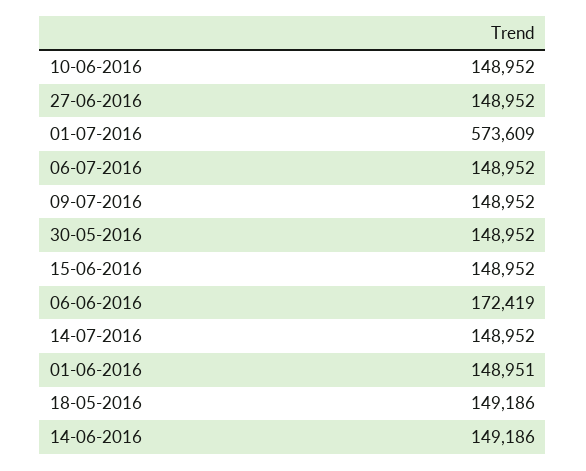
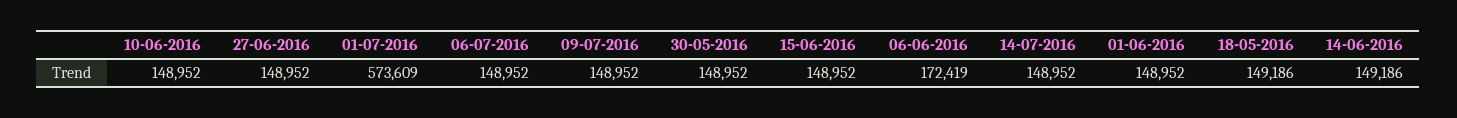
01-06-2016: 148951 -> 148952

